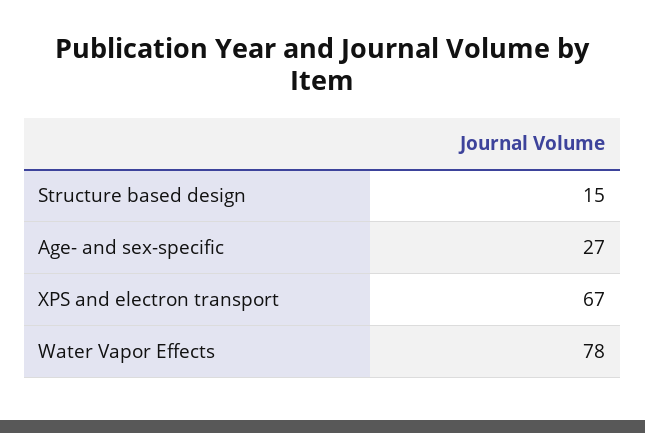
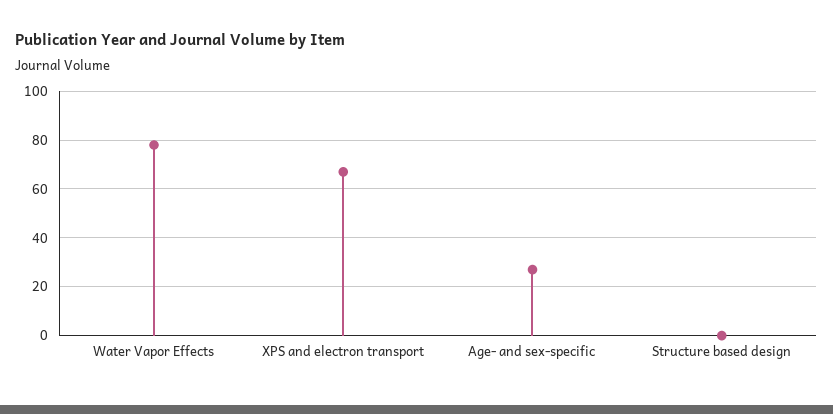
Structure based design: 15 -> 0

